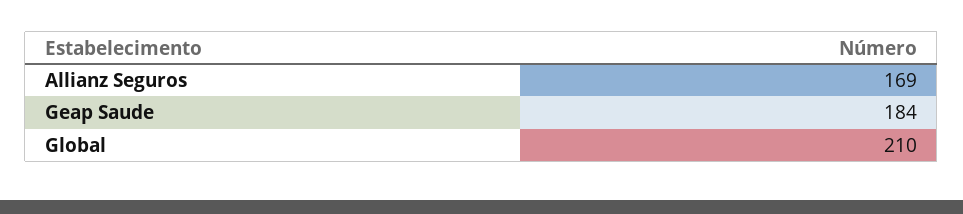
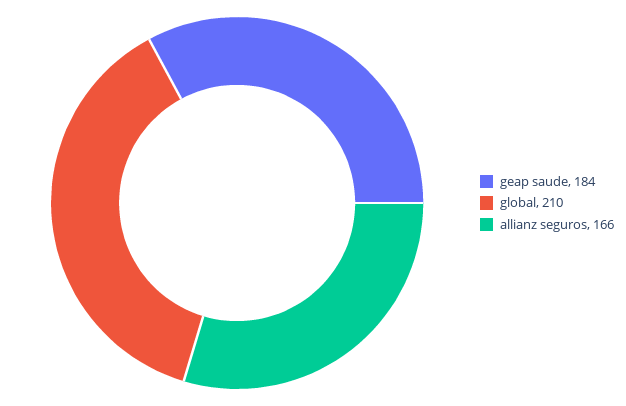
Allianz Seguros: 169 -> 166

